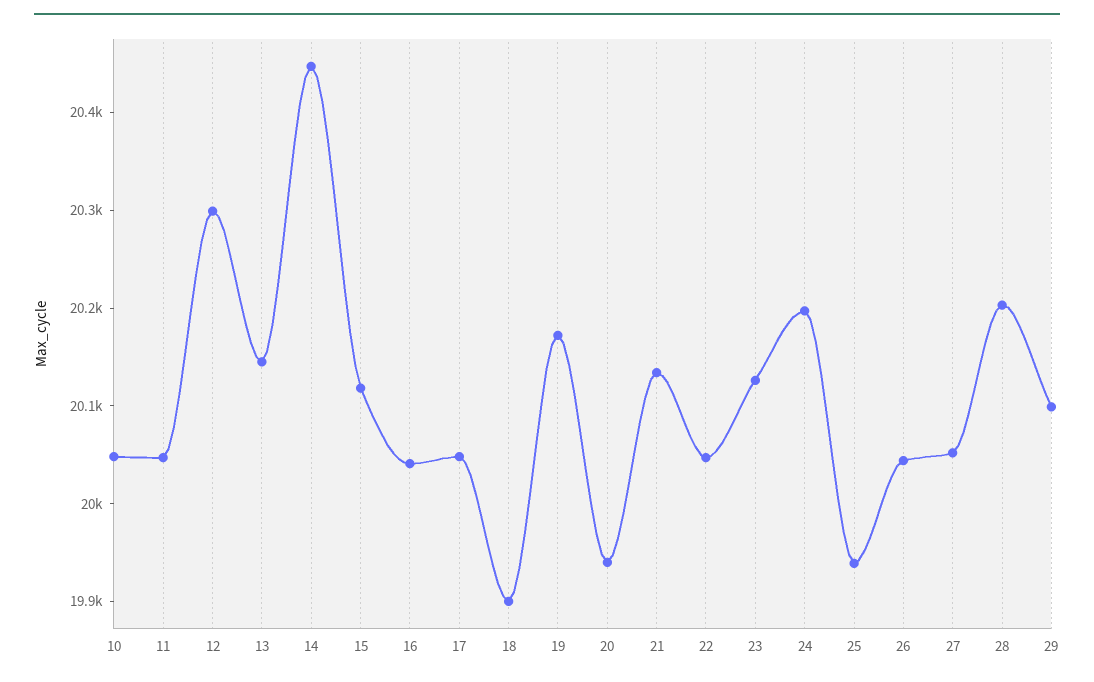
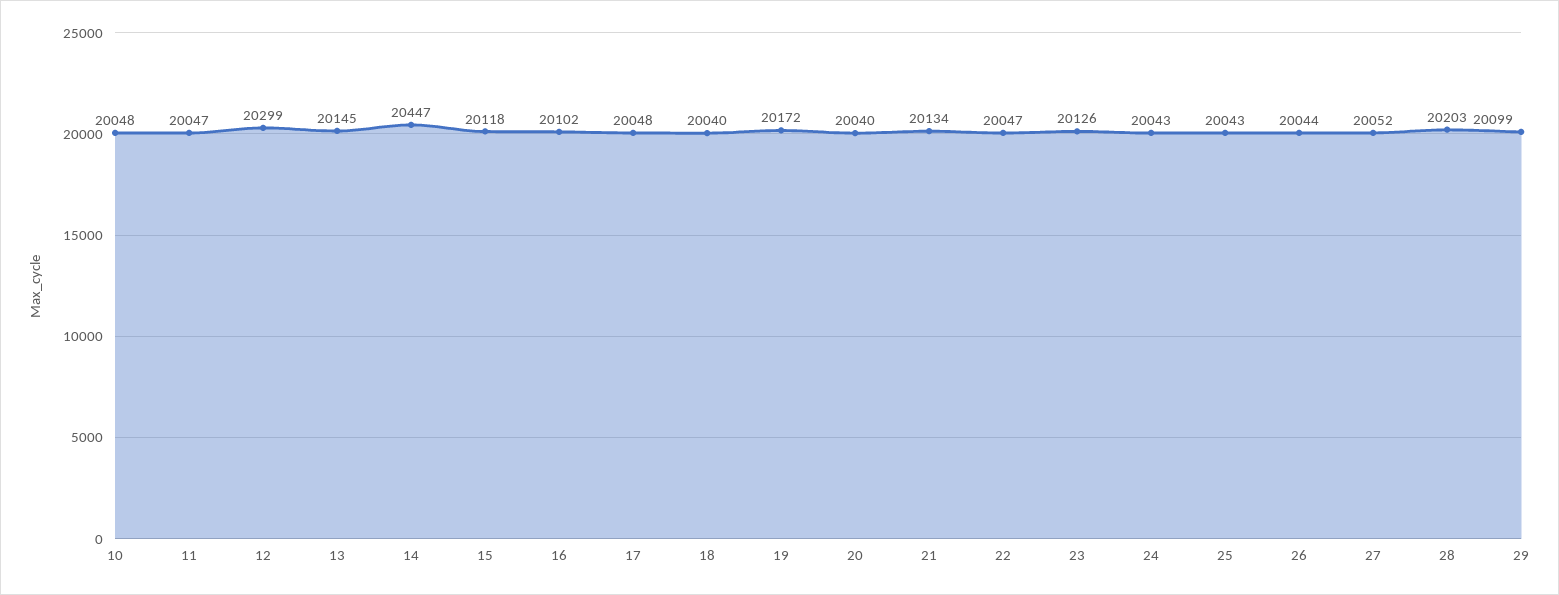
16: 20040 -> 20102
18: 19900 -> 20040
20: 19940 -> 20040
24: 20200 -> 20043
25: 19940 -> 20043

